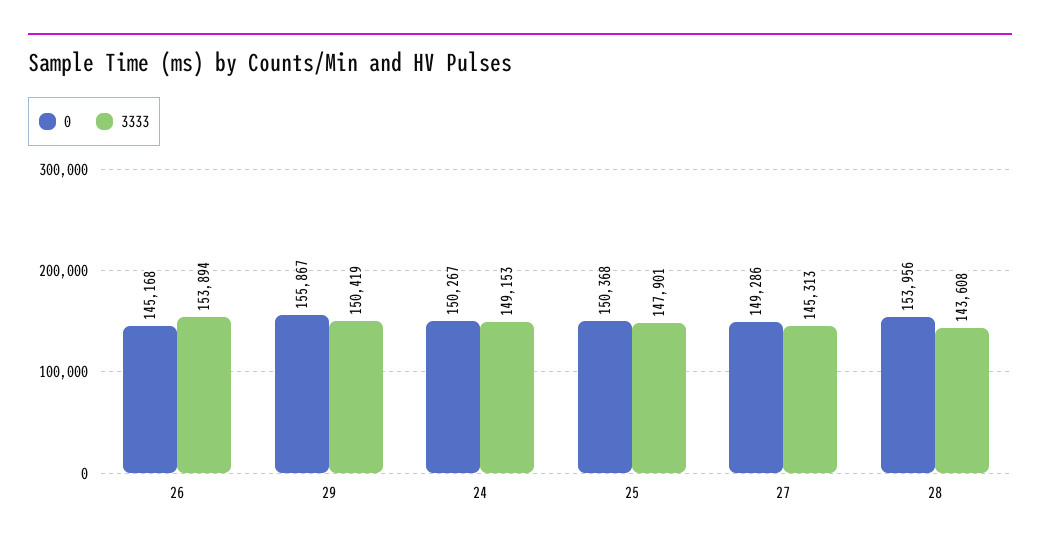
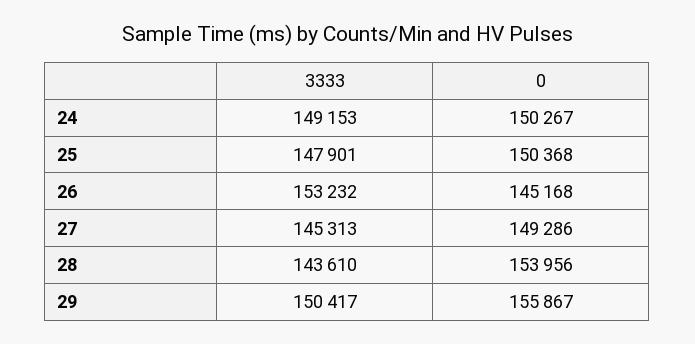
3333, 26: 153894 -> 153232
3333, 29: 150419 -> 150417
3333, 28: 143608 -> 143610

